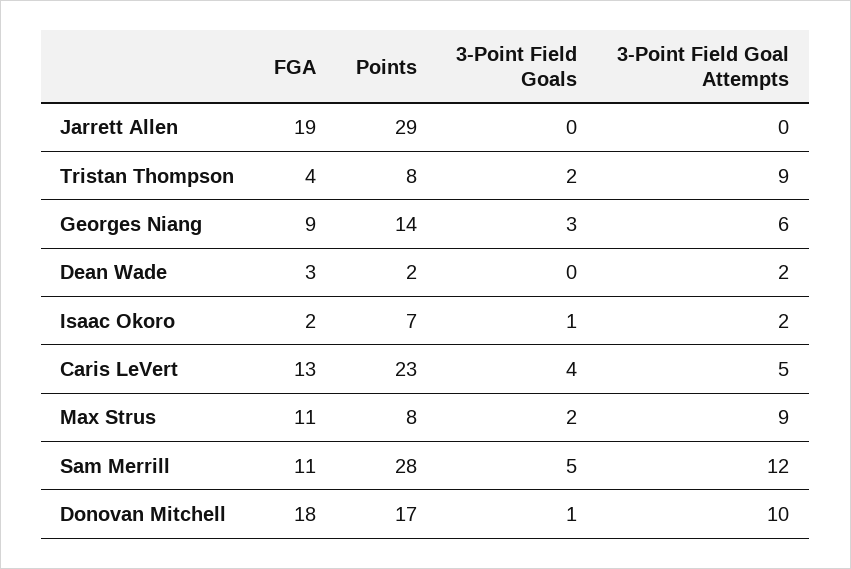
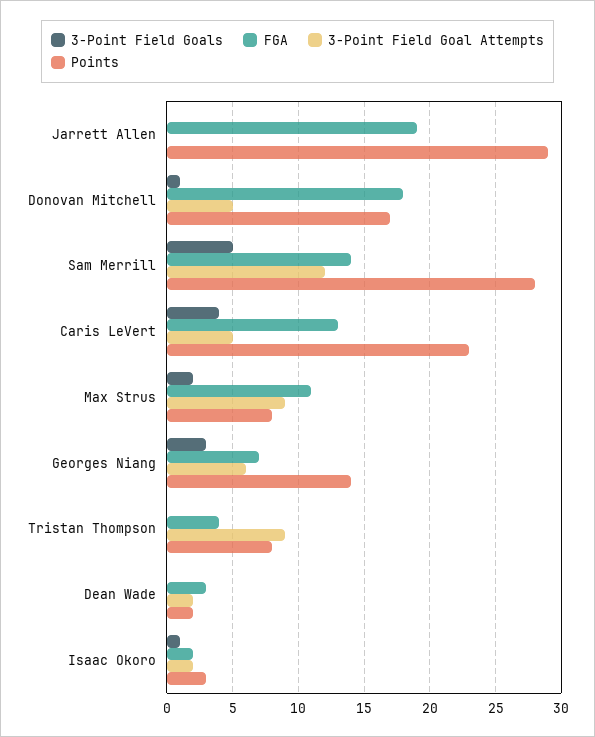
3-Point Field Goals, Tristan Thompson: 2 -> 0
FGA, Georges Niang: 9 -> 7
Points, Isaac Okoro: 7 -> 3
FGA, Sam Merrill: 11 -> 14
3-Point Field Goal Attempts, Donovan Mitchell: 10 -> 5

